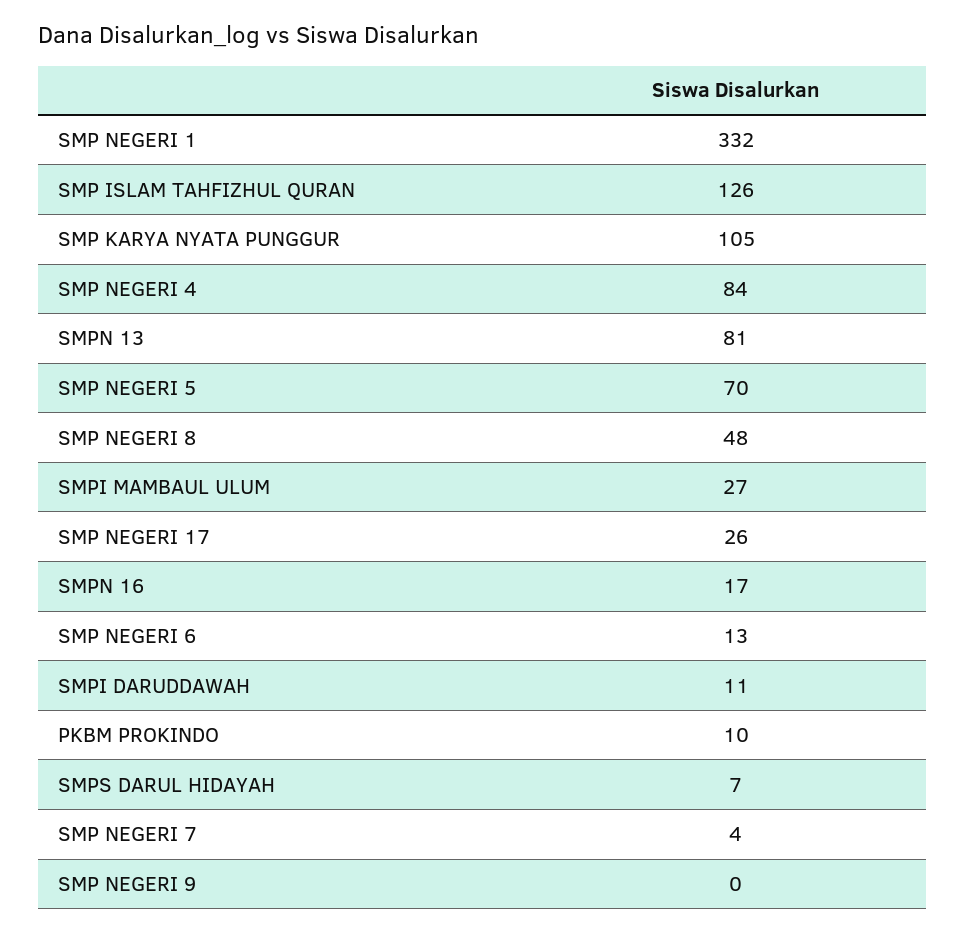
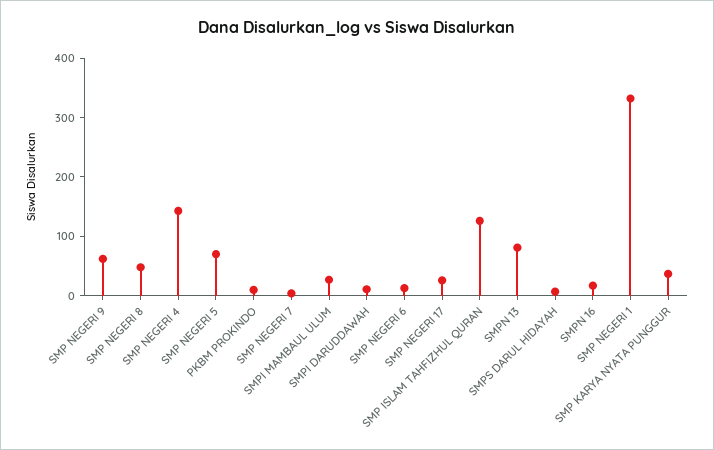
SMP KARYA NYATA PUNGGUR: 105 -> 40
SMP NEGERI 4: 84 -> 140
SMP NEGERI 9: 0 -> 60

